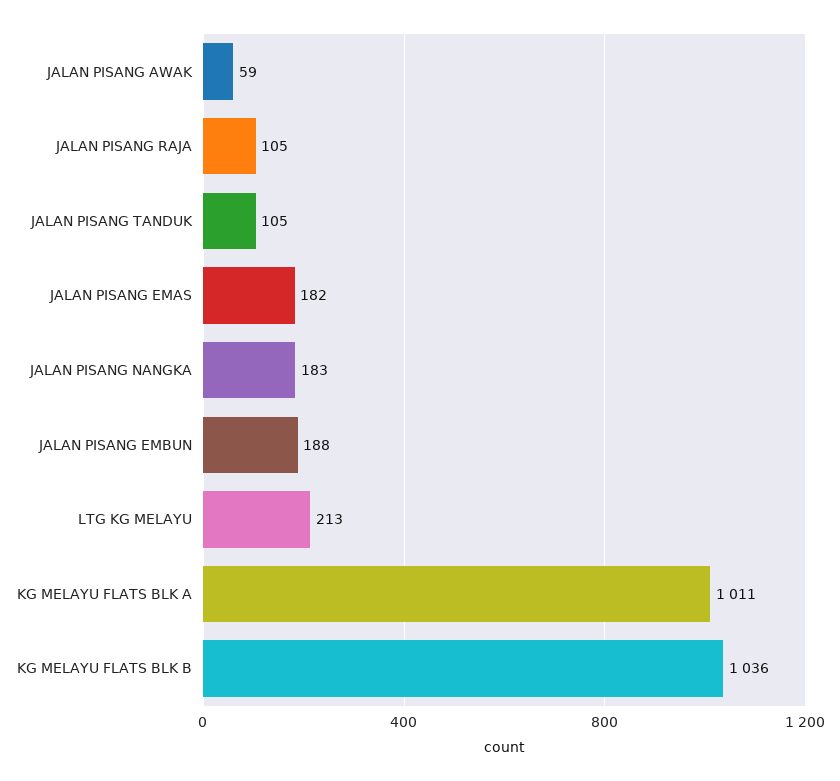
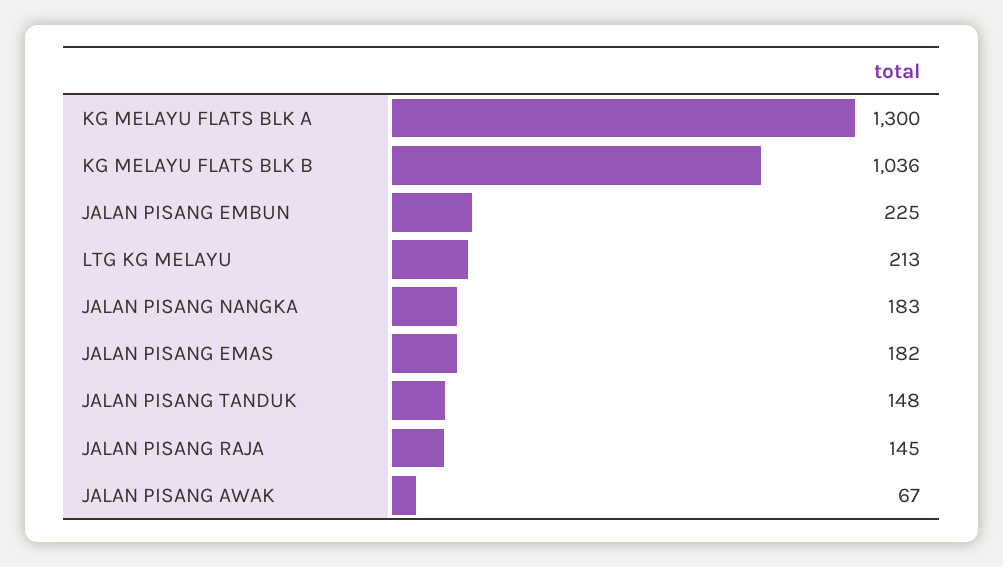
JALAN PISANG AWAK: 59 -> 67
JALAN PISANG RAJA: 105 -> 145
JALAN PISANG TANDUK: 105 -> 148
JALAN PISANG EMBUN: 188 -> 225
KG MELAYU FLATS BLK A: 1011 -> 1300

